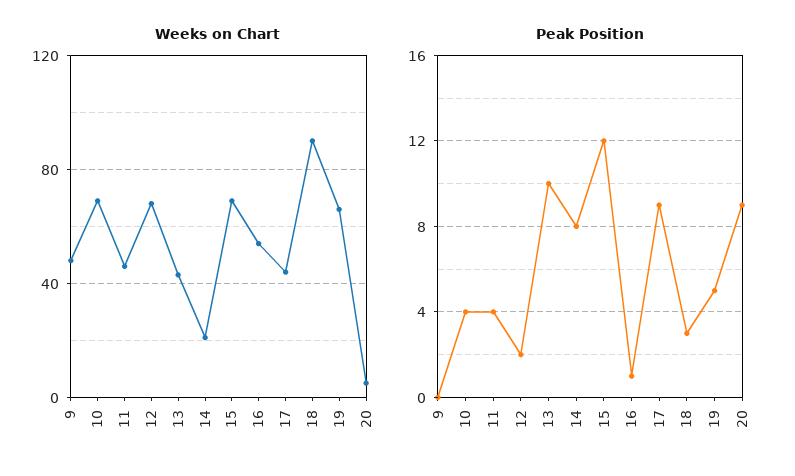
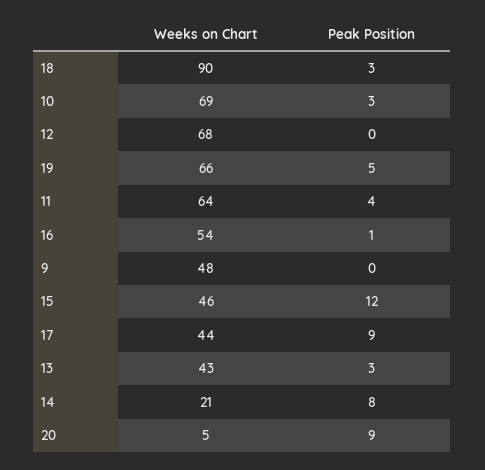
Weeks on Chart, 11: 45 -> 64
Weeks on Chart, 15: 70 -> 46
Peak Position, 10: 4 -> 3
Peak Position, 12: 2 -> 0
Peak Position, 13: 10 -> 3

